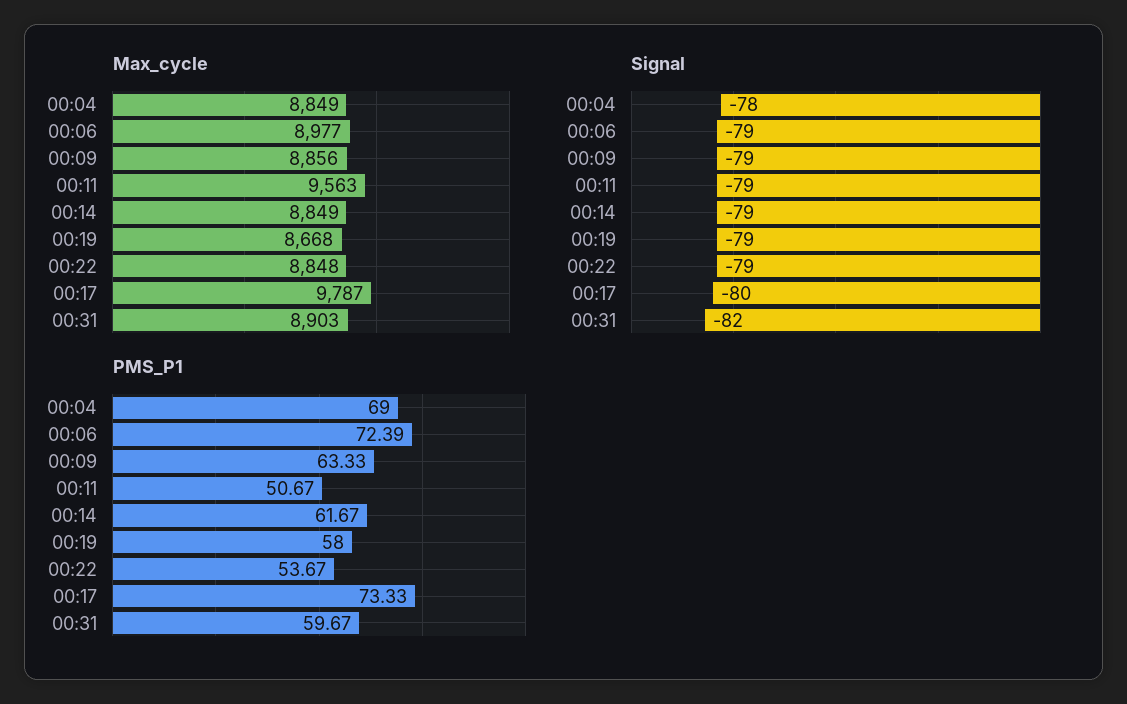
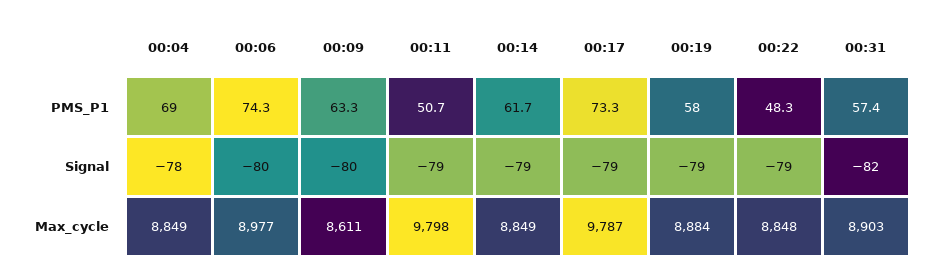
Max_cycle, 00:09: 8856 -> 8611
Max_cycle, 00:11: 9563 -> 9798
Max_cycle, 00:19: 8668 -> 8884
Signal, 00:06: -79 -> -80
Signal, 00:09: -79 -> -80
Signal, 00:17: -80 -> -79
PMS_P1, 00:06: 72.39 -> 74.3
PMS_P1, 00:22: 53.67 -> 48.3
PMS_P1, 00:31: 59.67 -> 57.4

